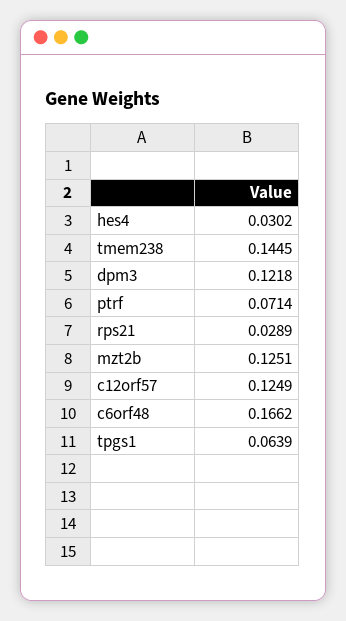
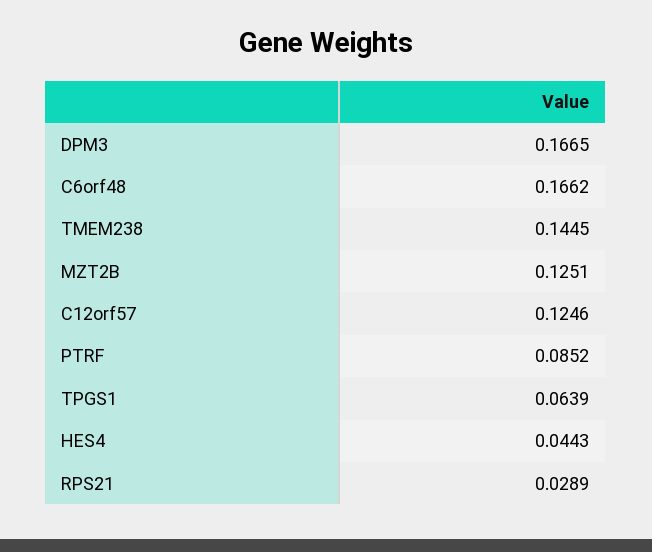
hes4: 0.0302 -> 0.0443
dpm3: 0.1218 -> 0.1665
ptrf: 0.0714 -> 0.0852
c12orf57: 0.1249 -> 0.1246

